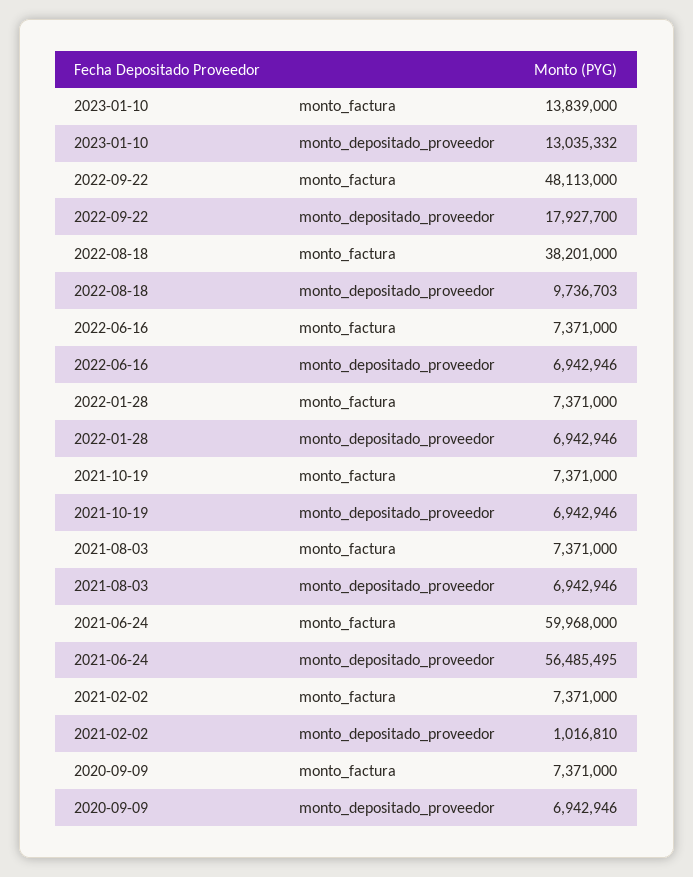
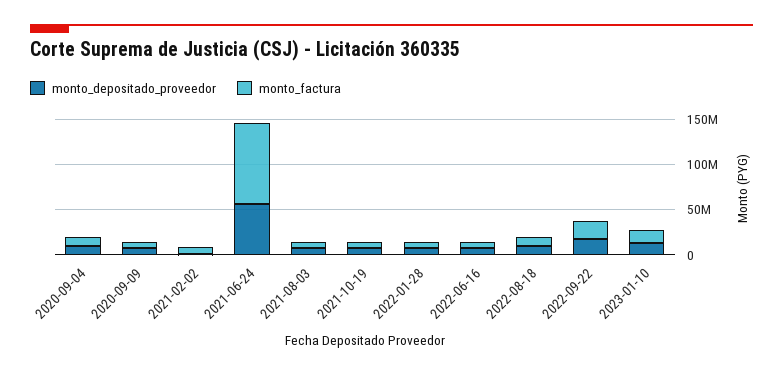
monto_factura, 2022-09-22: 48113000 -> 20000000
monto_factura, 2022-08-18: 38201000 -> 10000000
monto_factura, 2021-06-24: 59968000 -> 90000000
monto_depositado_proveedor, 2020-09-04: none -> 10000000
monto_factura, 2020-09-04: none -> 10000000

